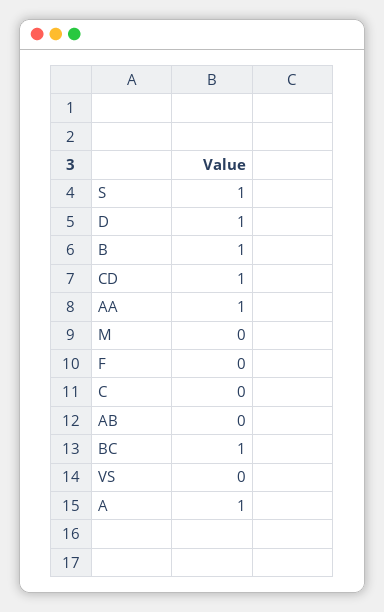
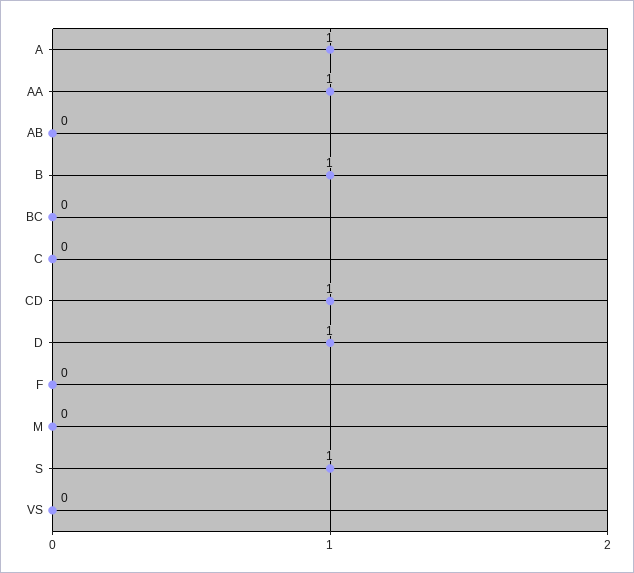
BC: 1 -> 0

